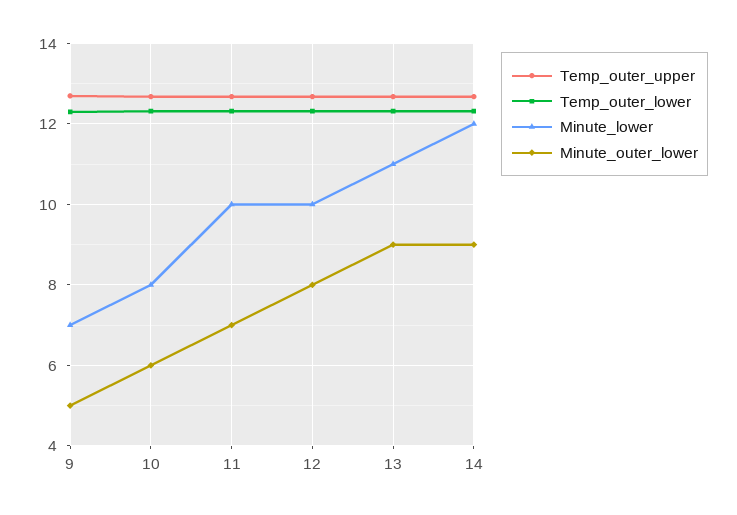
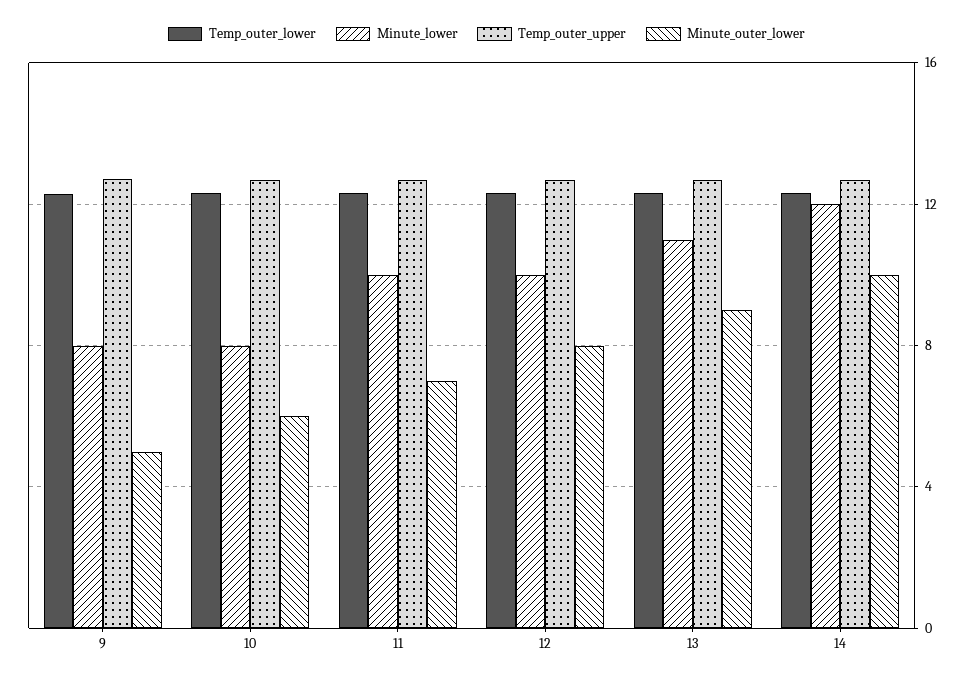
Minute_lower, 9: 7 -> 8
Minute_outer_lower, 14: 9 -> 10

